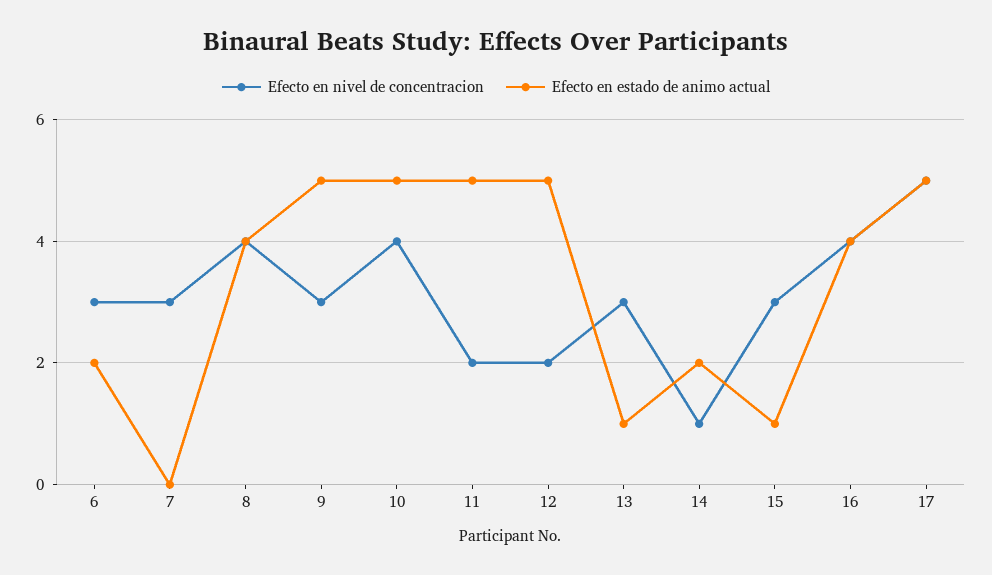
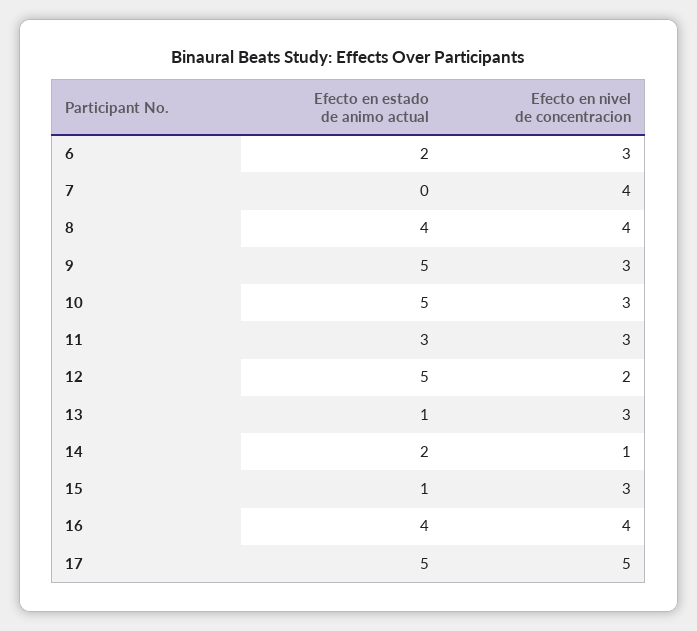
Efecto en nivel de concentracion, 7: 3 -> 4
Efecto en nivel de concentracion, 10: 4 -> 3
Efecto en nivel de concentracion, 11: 2 -> 3
Efecto en estado de animo actual, 11: 5 -> 3

